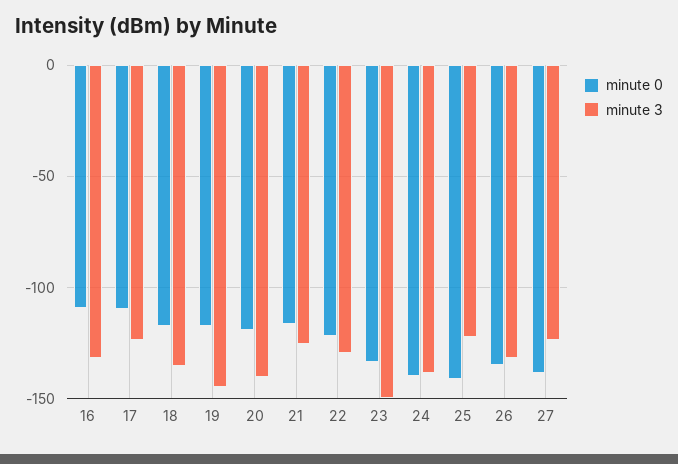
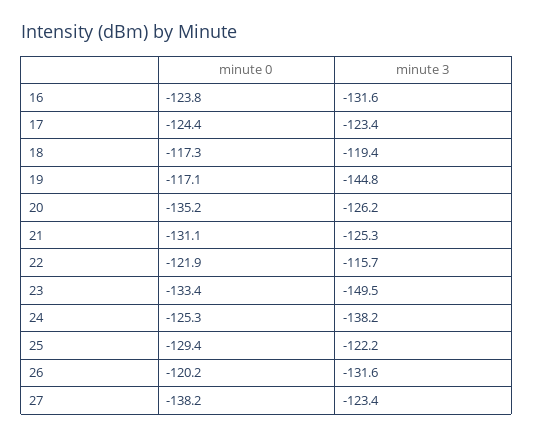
minute 0, 16: -110 -> -123.8
minute 0, 17: -110 -> -124.4
minute 3, 18: -135 -> -119.4
minute 0, 20: -120 -> -135.2
minute 3, 20: -140 -> -126.2
minute 0, 21: -115 -> -131.1
minute 3, 22: -130 -> -115.7
minute 0, 24: -140 -> -125.3
minute 0, 25: -140 -> -129.4
minute 0, 26: -135 -> -120.2

